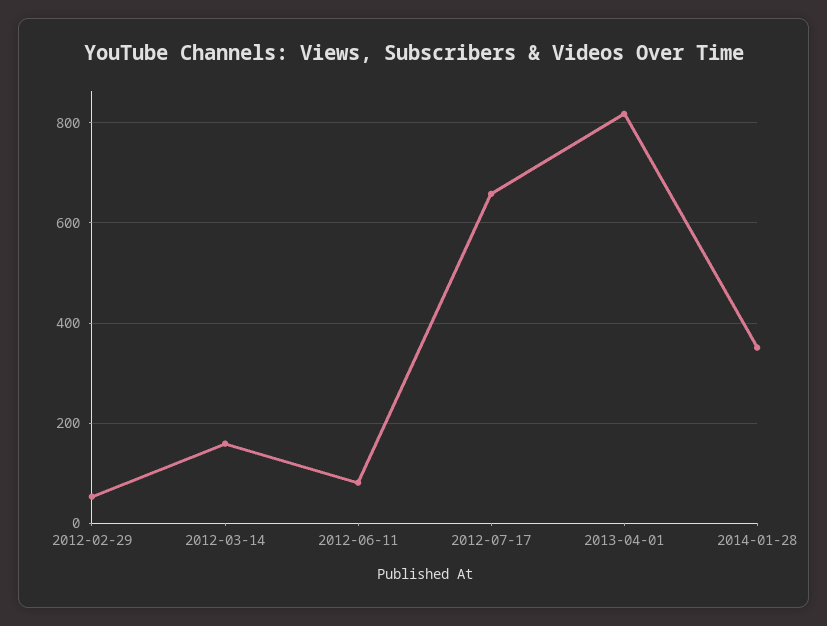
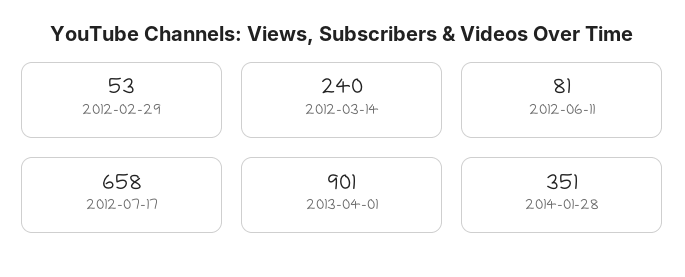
2012-03-14: 160 -> 240
2013-04-01: 820 -> 901

